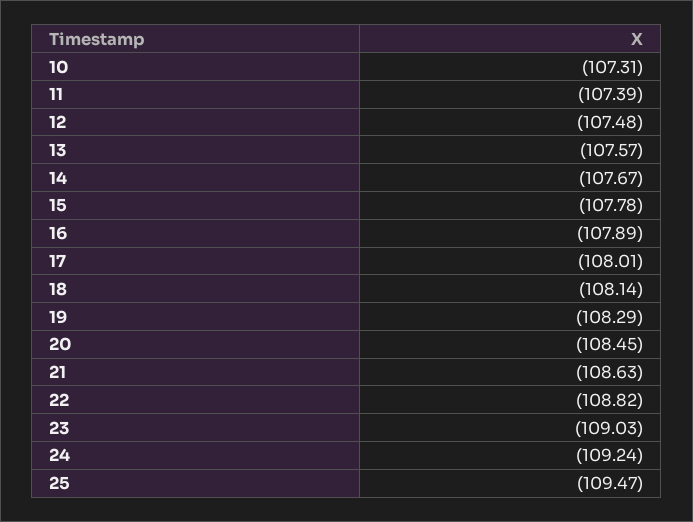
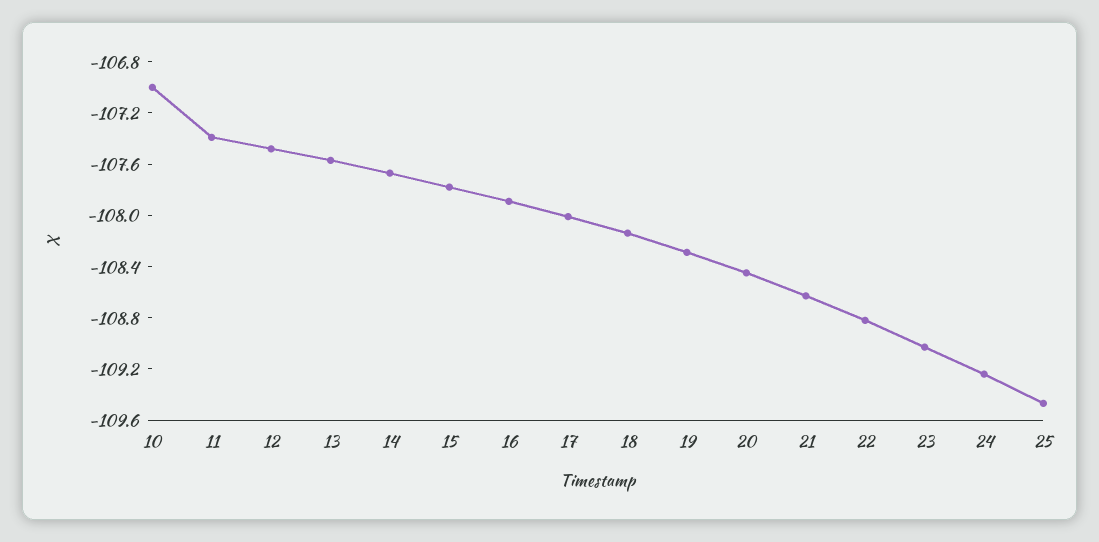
10: -107.31 -> -107

